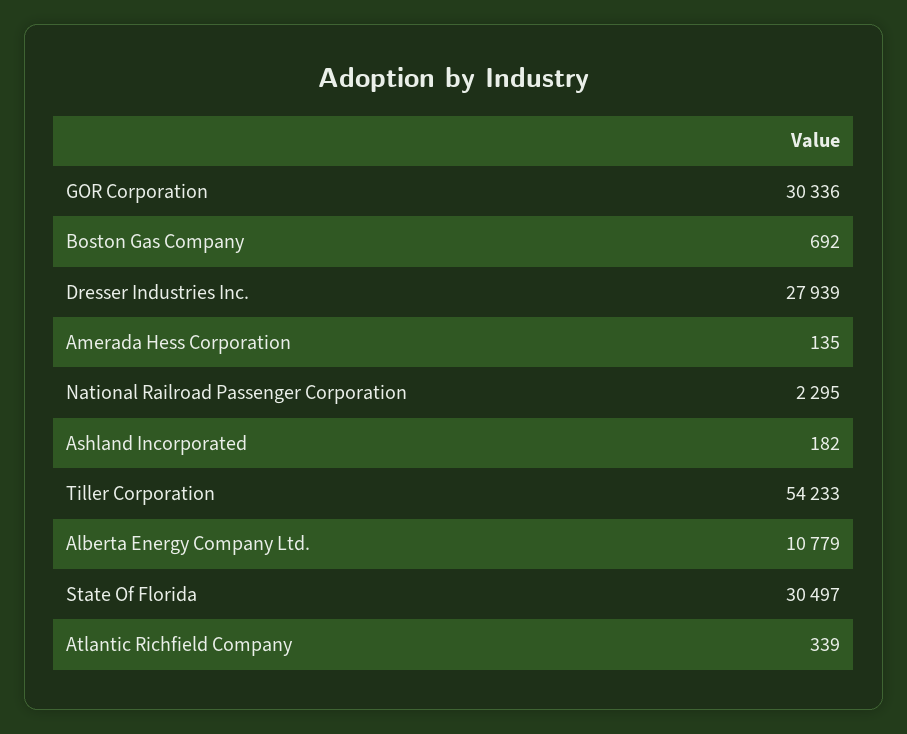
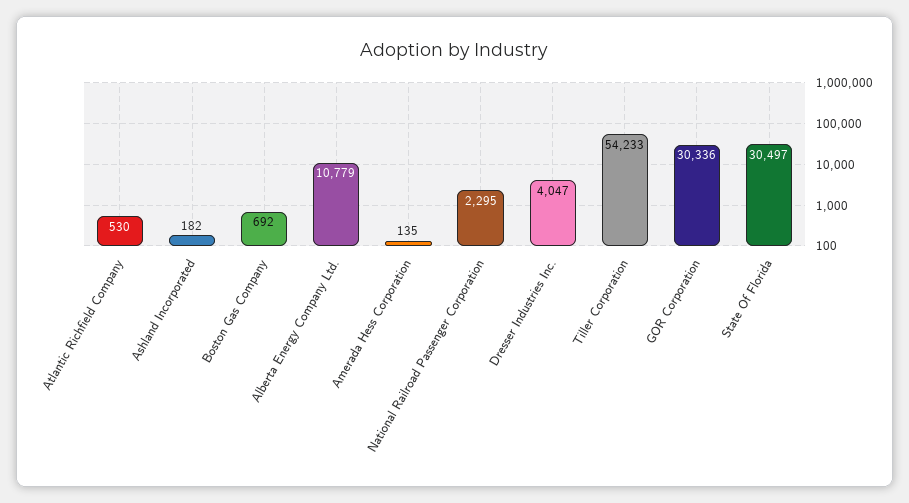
Dresser Industries Inc.: 27939 -> 4047
Atlantic Richfield Company: 339 -> 530

